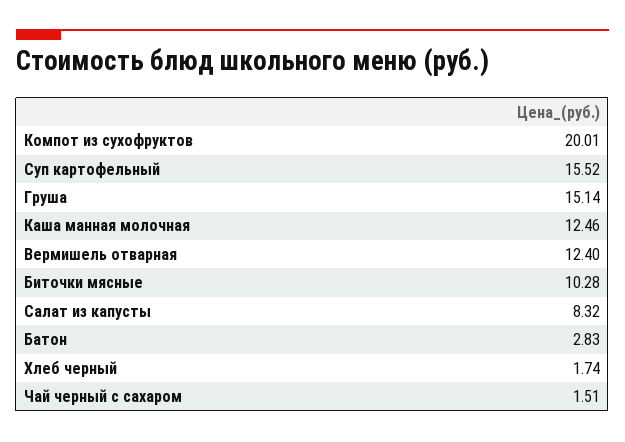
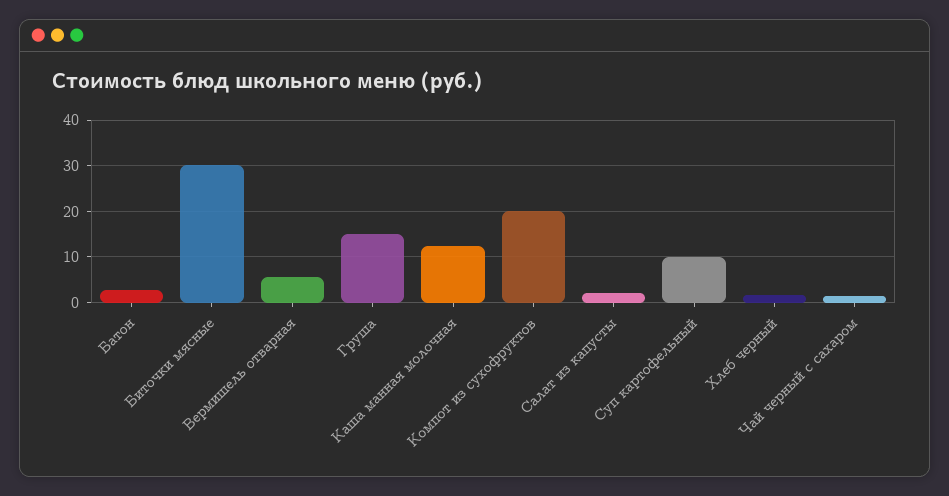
Суп картофельный: 15.52 -> 10
Вермишель отварная: 12.4 -> 6
Биточки мясные: 10.28 -> 30
Салат из капусты: 8.32 -> 2

